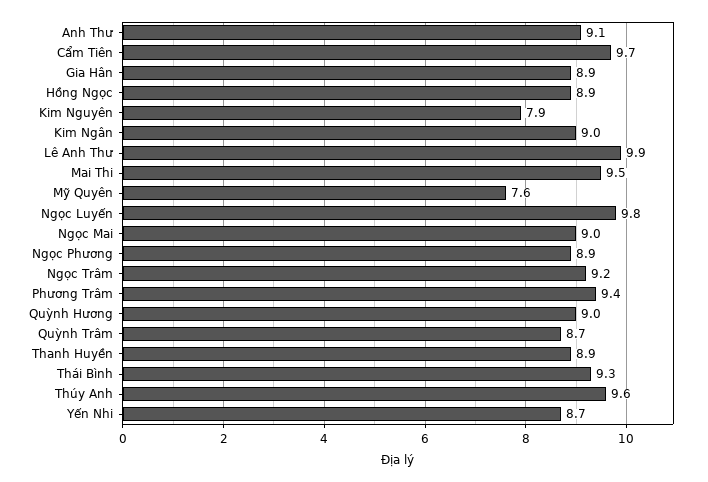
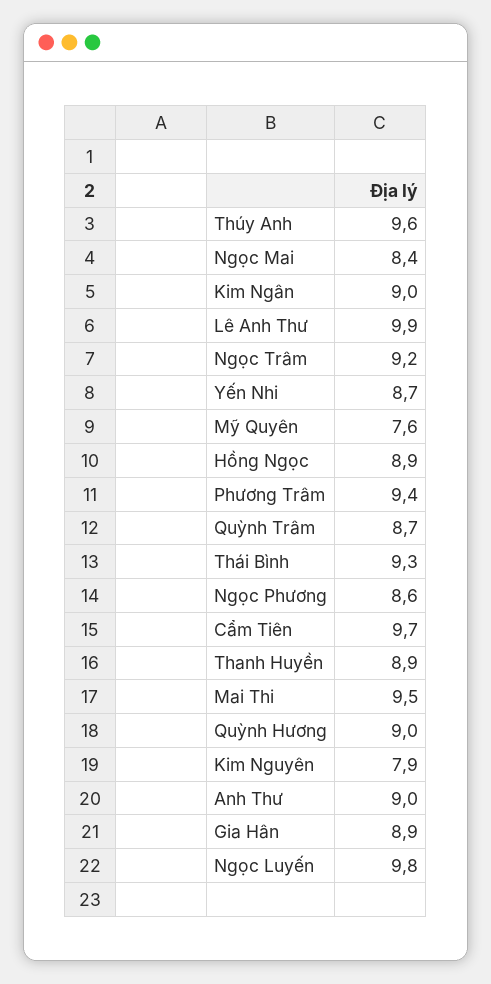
Anh Thư: 9.1 -> 9
Ngọc Mai: 9 -> 8.4
Ngọc Phương: 8.9 -> 8.6

